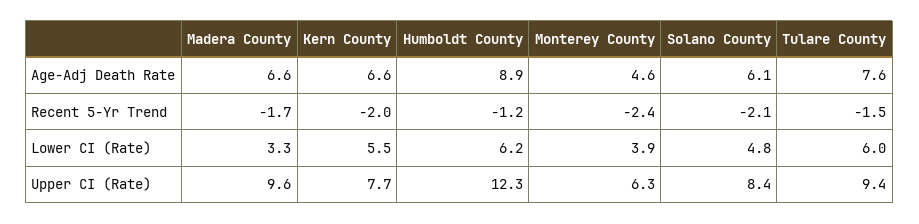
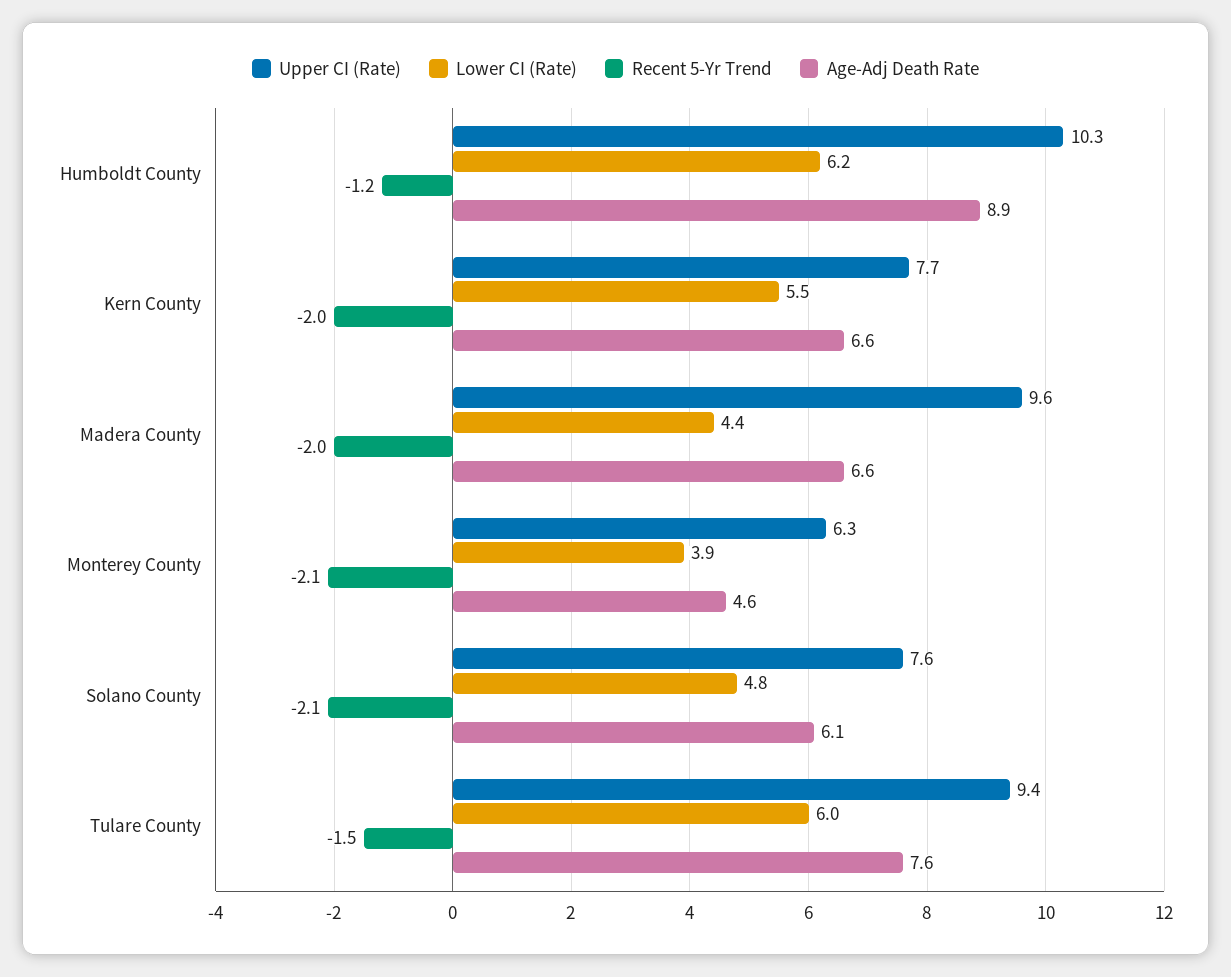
Recent 5-Yr Trend, Madera County: -1.7 -> -2
Recent 5-Yr Trend, Monterey County: -2.4 -> -2.1
Lower CI (Rate), Madera County: 3.3 -> 4.4
Upper CI (Rate), Humboldt County: 12.3 -> 10.3
Upper CI (Rate), Solano County: 8.4 -> 7.6

